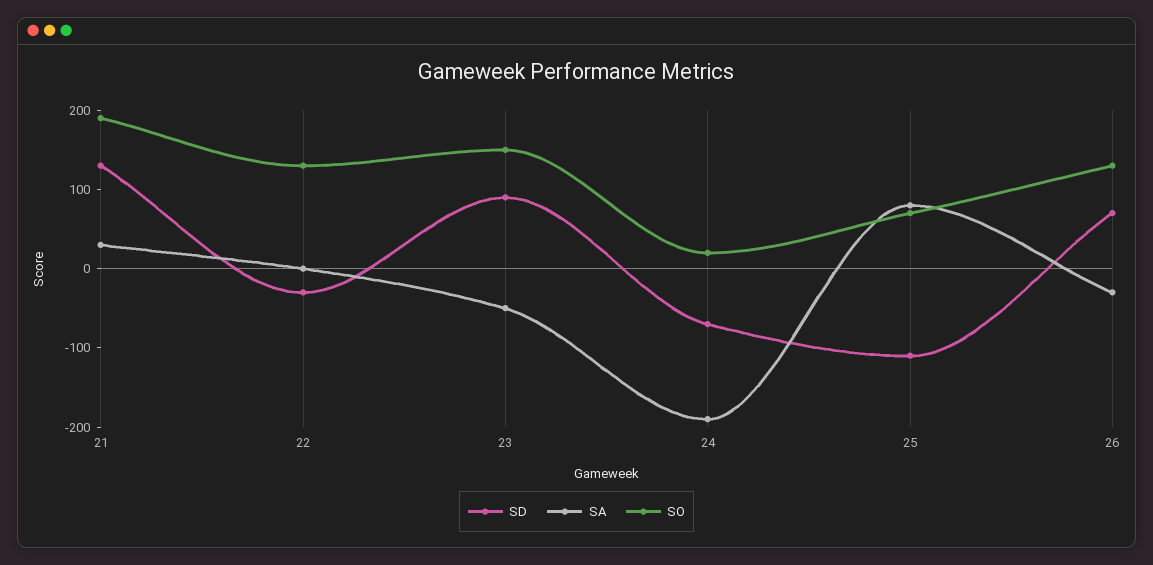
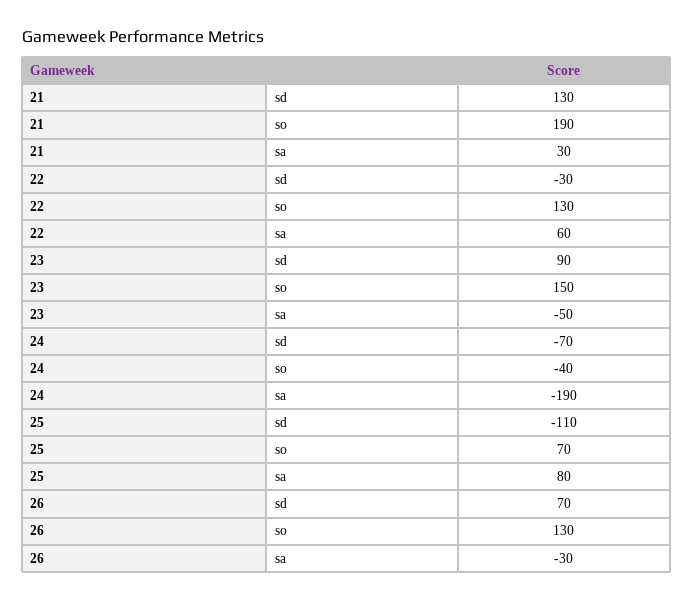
SA, 22: 0 -> 60
SO, 24: 20 -> -40

